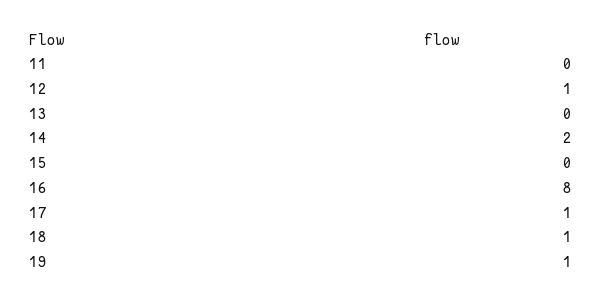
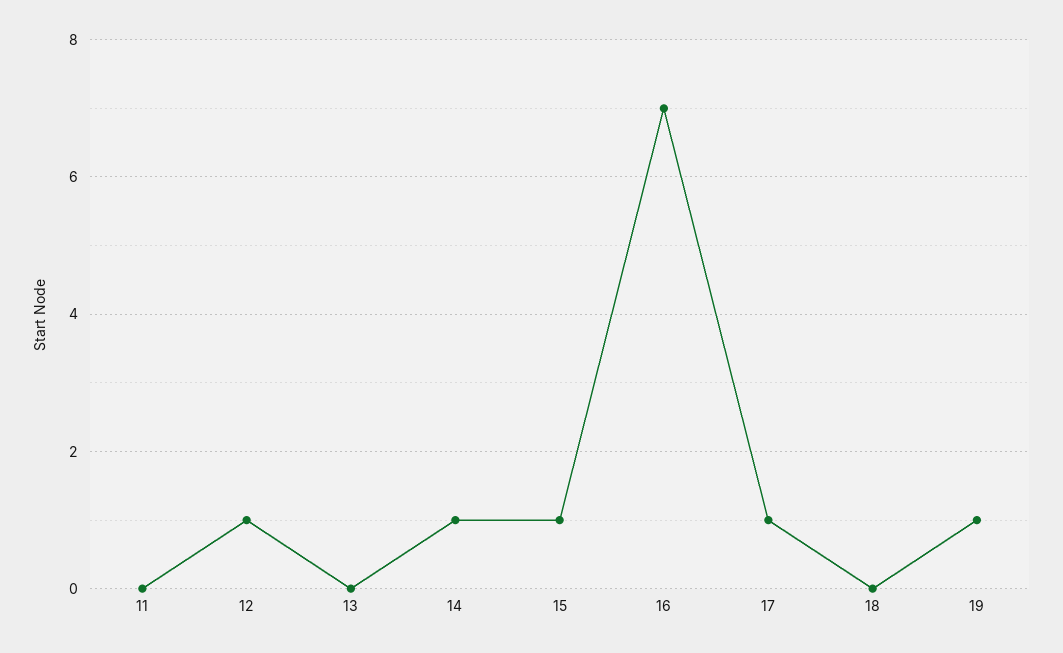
14: 2 -> 1
15: 0 -> 1
16: 8 -> 7
18: 1 -> 0

